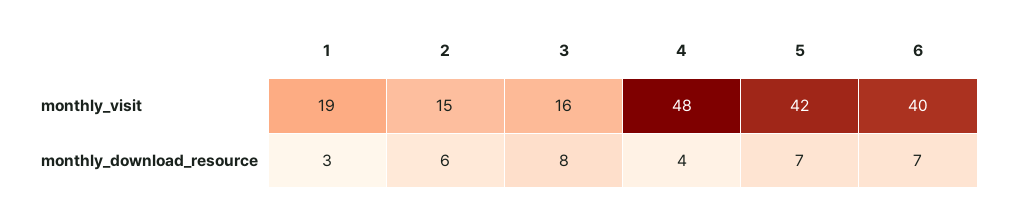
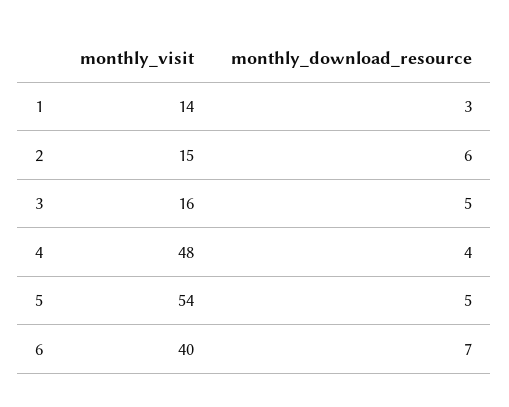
1, monthly_visit: 19 -> 14
5, monthly_visit: 42 -> 54
3, monthly_download_resource: 8 -> 5
5, monthly_download_resource: 7 -> 5

